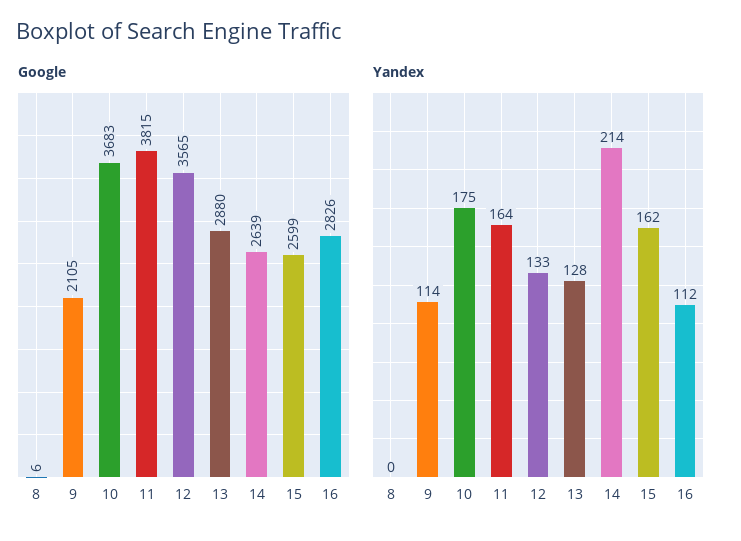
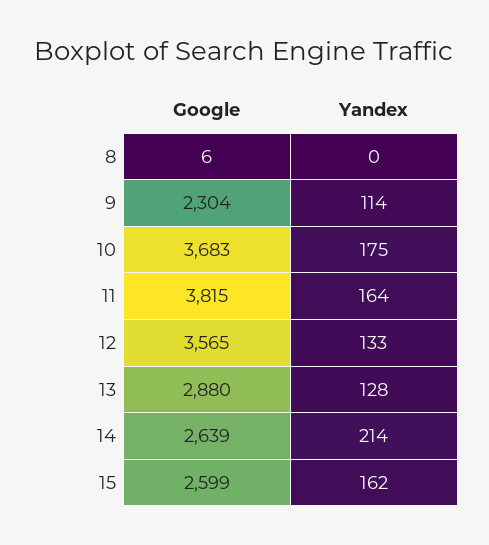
Google, 9: 2105 -> 2304
Google, 16: 2826 -> none
Yandex, 16: 112 -> none

